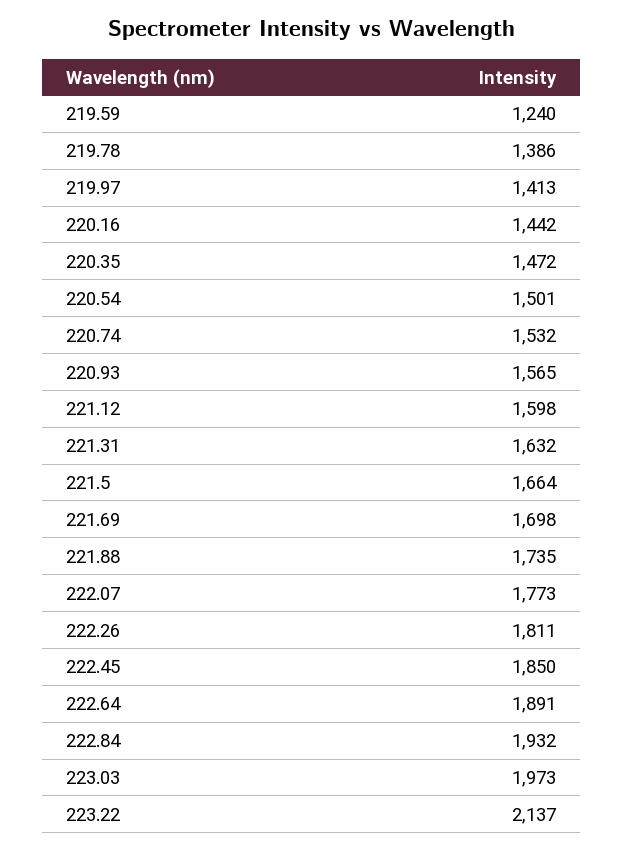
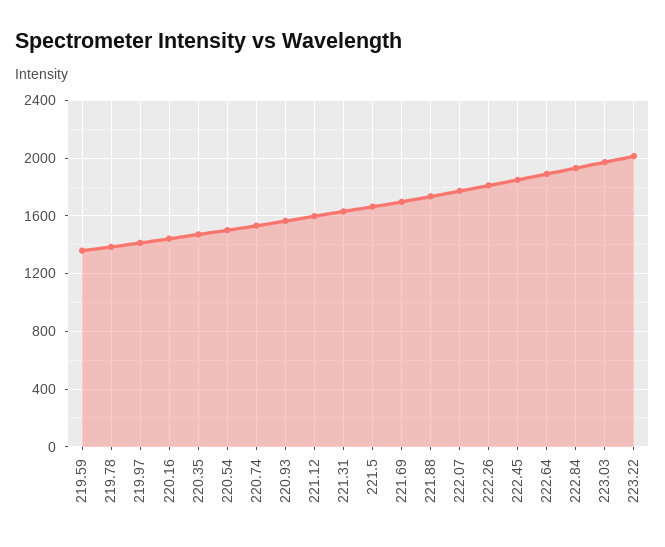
219.59: 1240 -> 1350
223.22: 2137 -> 2000

